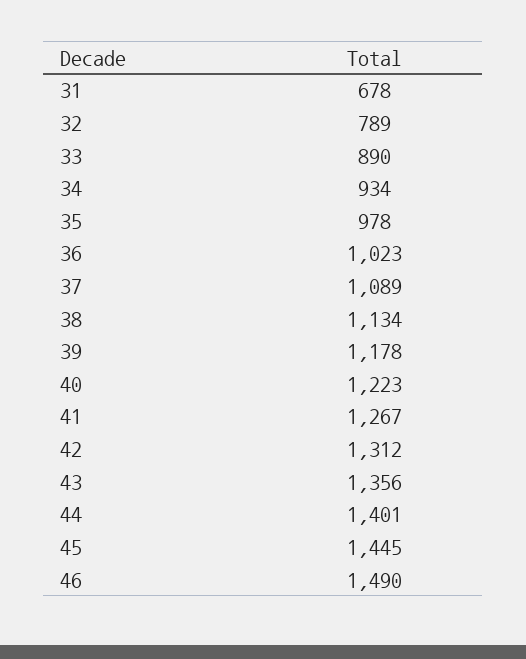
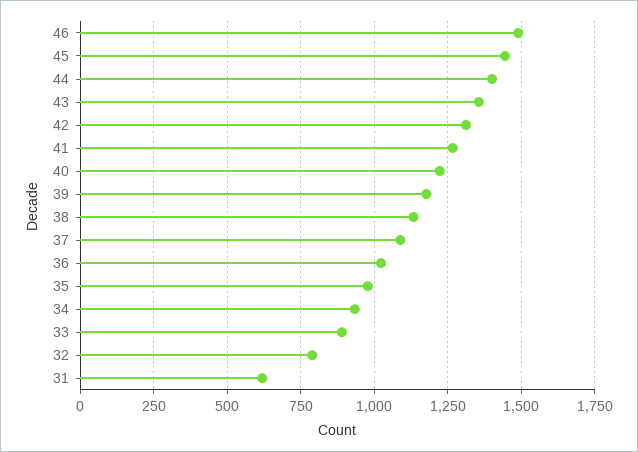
31: 678 -> 625

